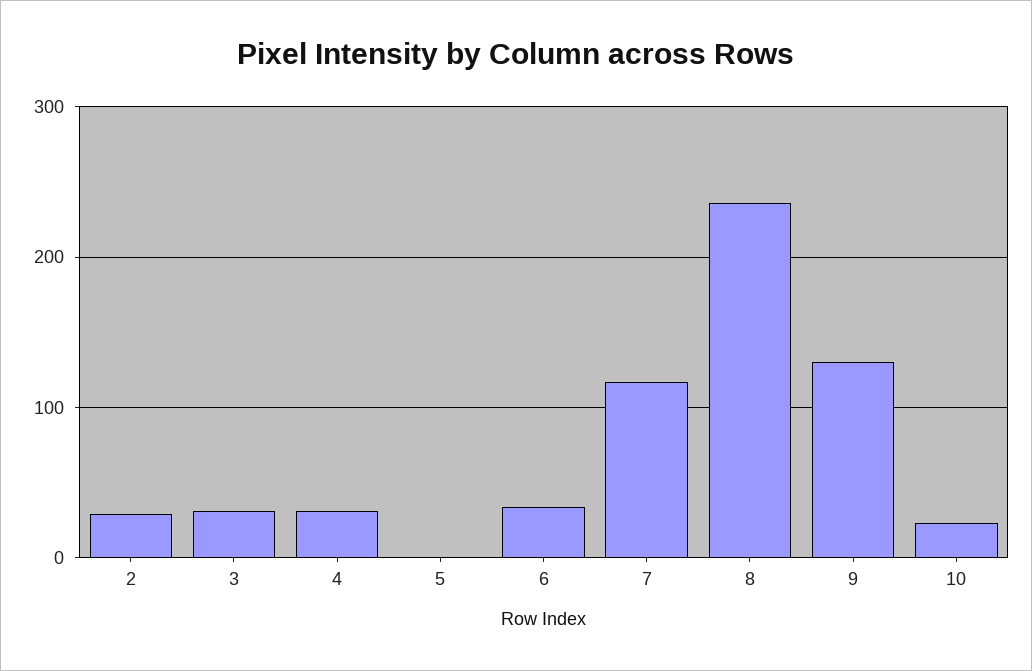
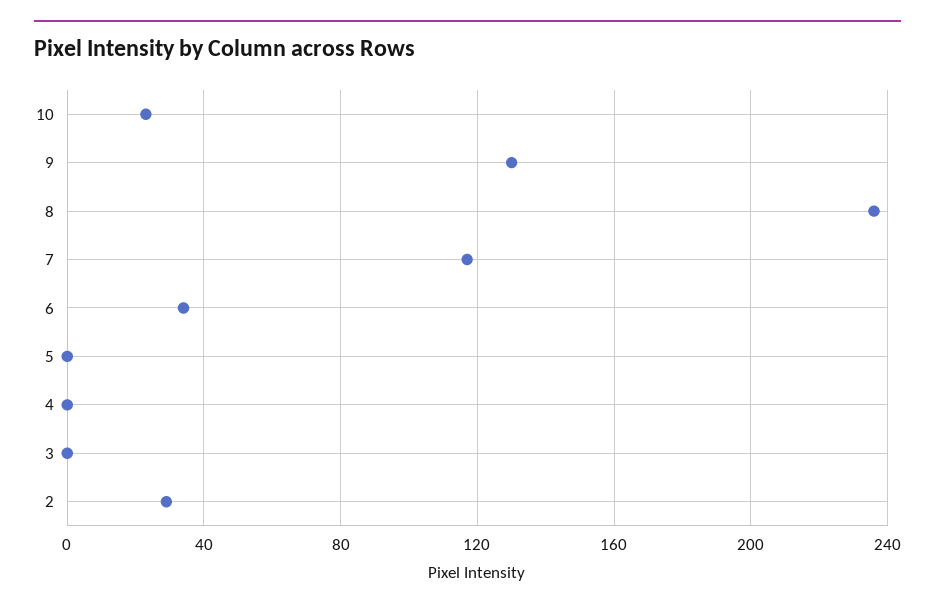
3: 30 -> 0
4: 30 -> 0

